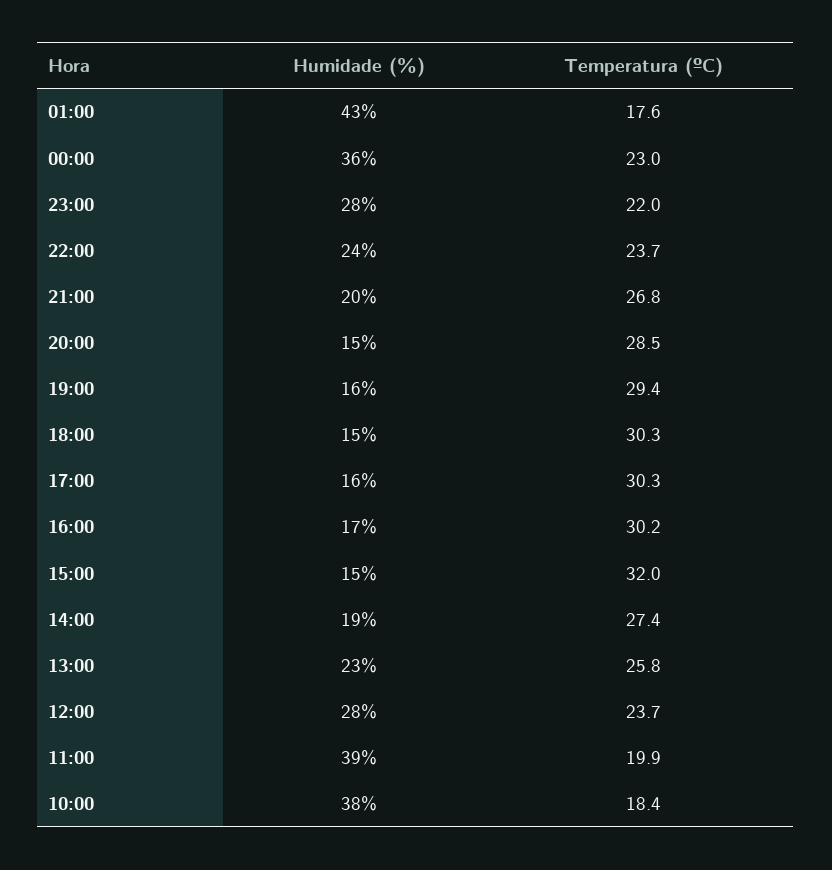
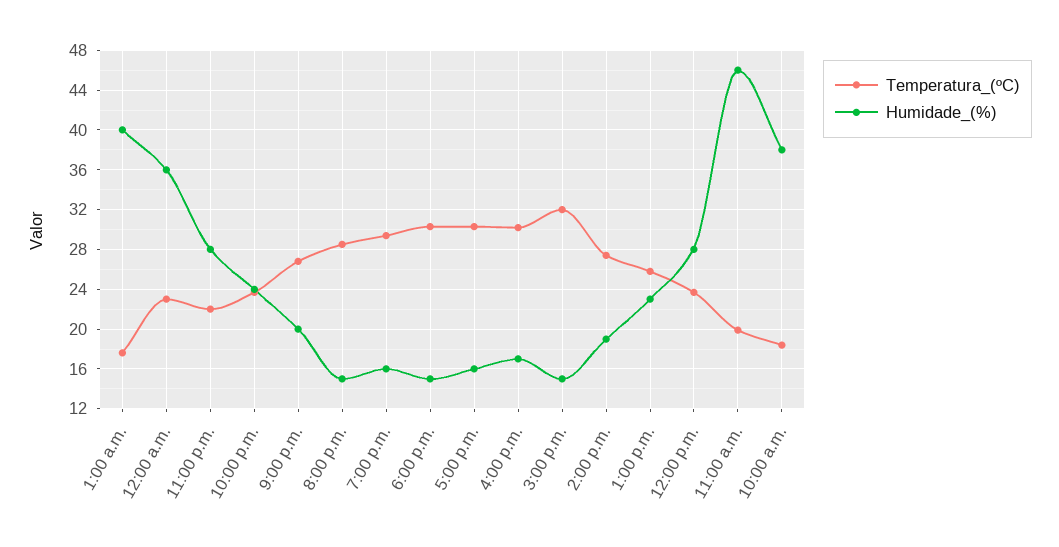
Humidade (%), 01:00: 43 -> 40
Humidade (%), 11:00: 39 -> 46

